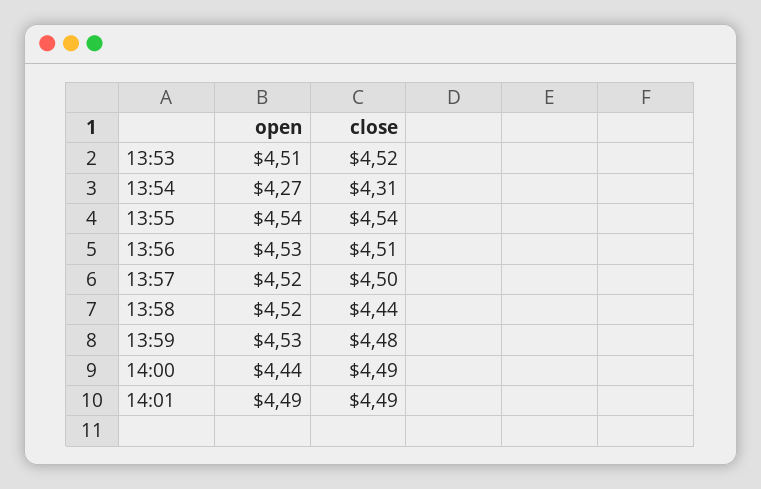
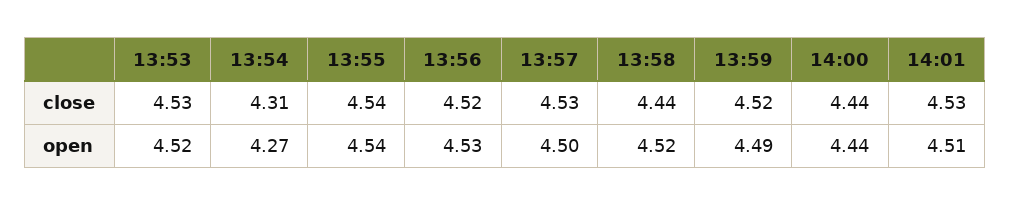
open, 13:53: 4.51 -> 4.52
close, 13:53: 4.52 -> 4.53
close, 13:56: 4.51 -> 4.52
open, 13:57: 4.52 -> 4.5
close, 13:57: 4.5 -> 4.53
open, 13:59: 4.53 -> 4.49
close, 13:59: 4.48 -> 4.52
close, 14:00: 4.49 -> 4.44
open, 14:01: 4.49 -> 4.51
close, 14:01: 4.49 -> 4.53

